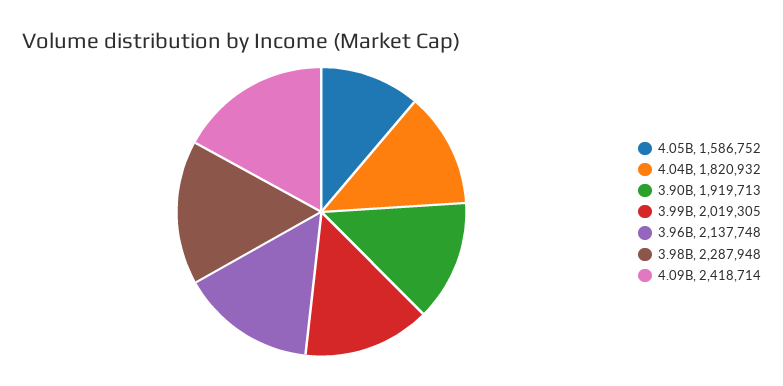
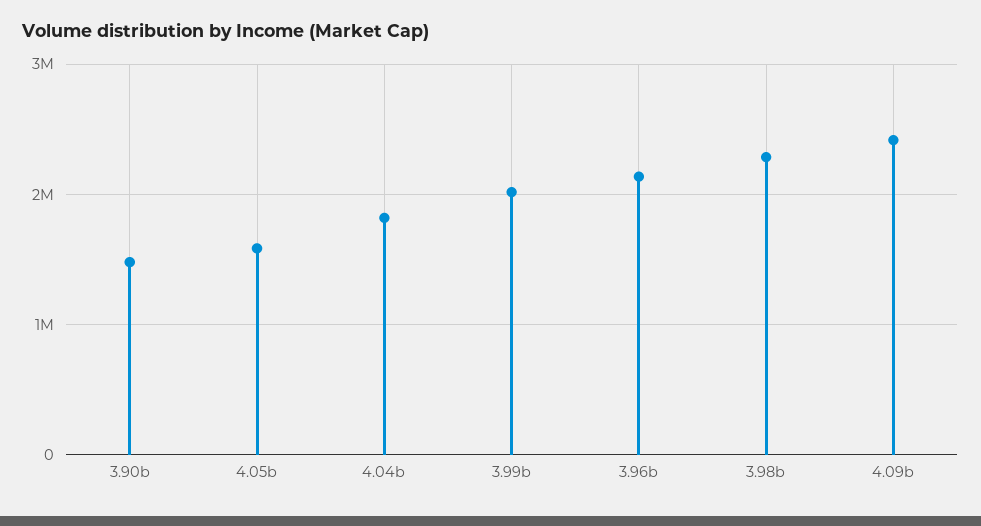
3.90B: 1919713 -> 1500000

